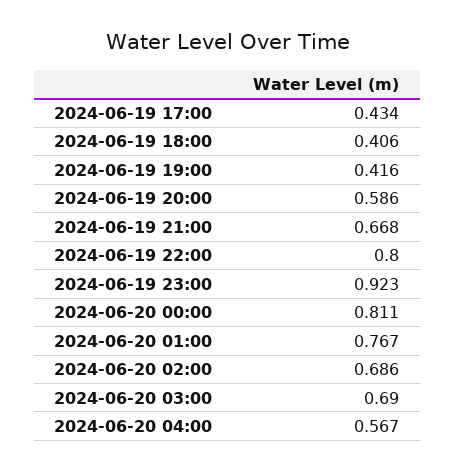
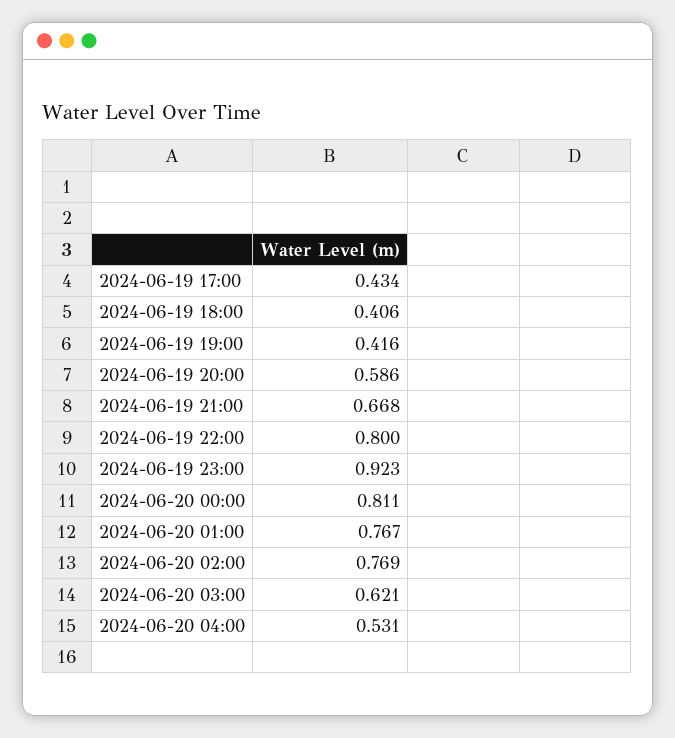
2024-06-20 02:00: 0.686 -> 0.769
2024-06-20 03:00: 0.69 -> 0.621
2024-06-20 04:00: 0.567 -> 0.531

